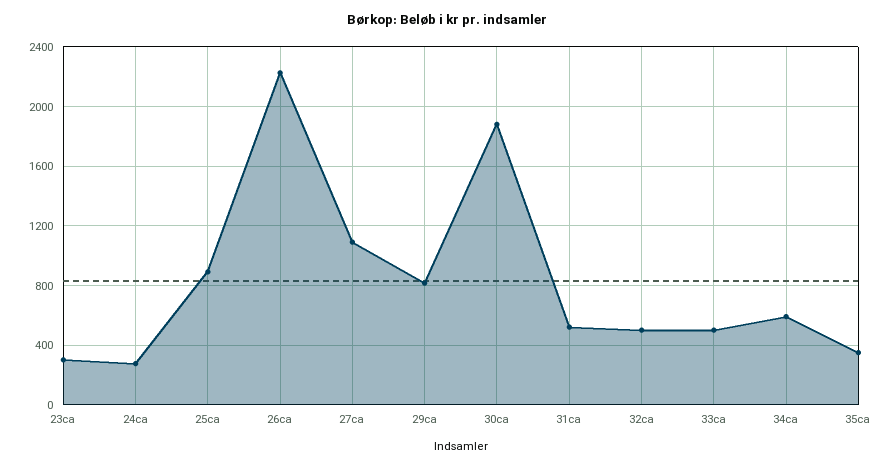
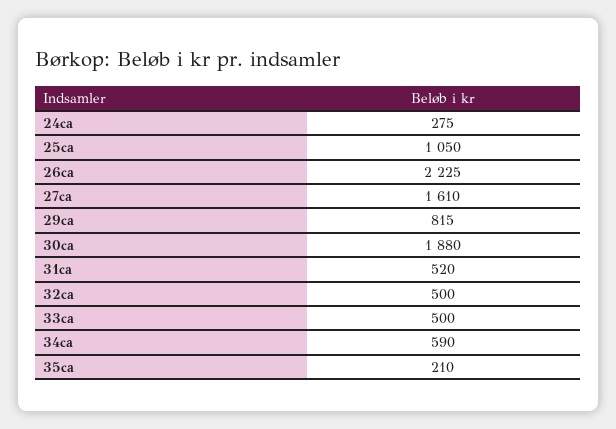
23ca: 300 -> none
25ca: 900 -> 1050
27ca: 1100 -> 1610
35ca: 350 -> 210

